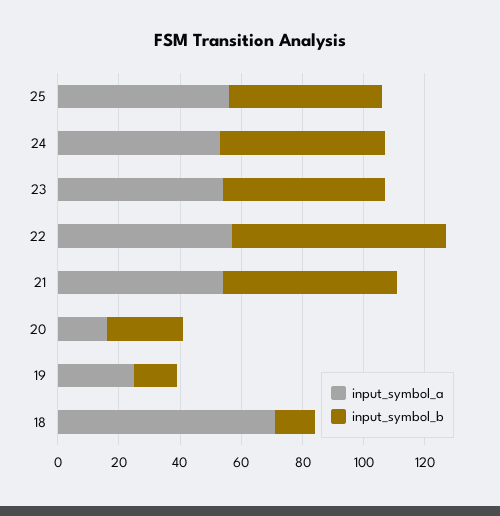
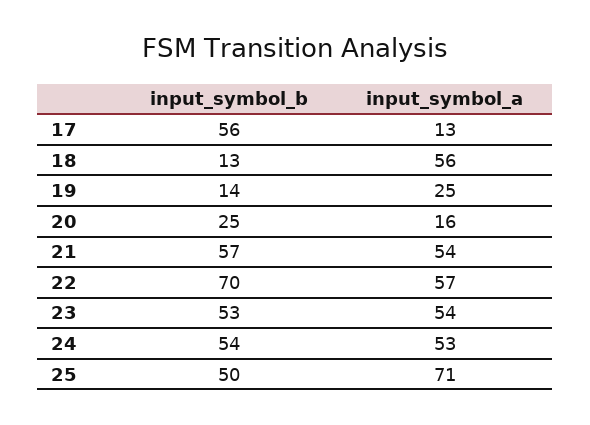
input_symbol_a, 25: 55 -> 71
input_symbol_a, 18: 70 -> 56
input_symbol_b, 17: none -> 56
input_symbol_a, 17: none -> 13

